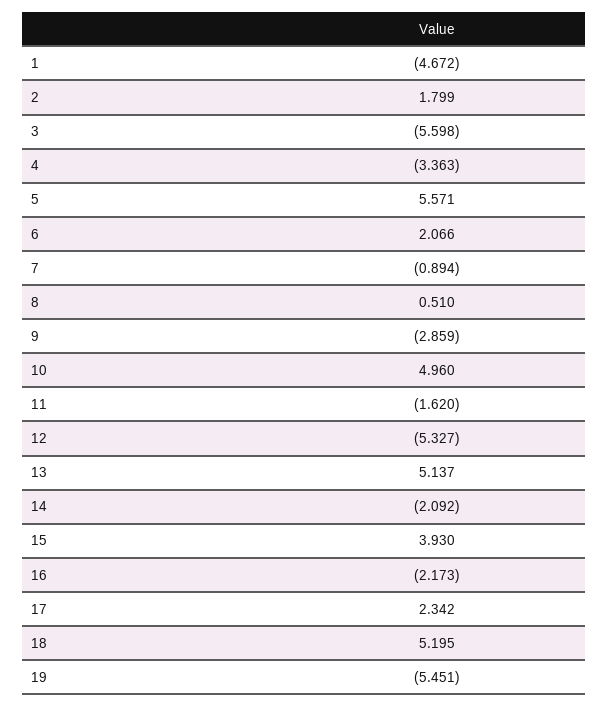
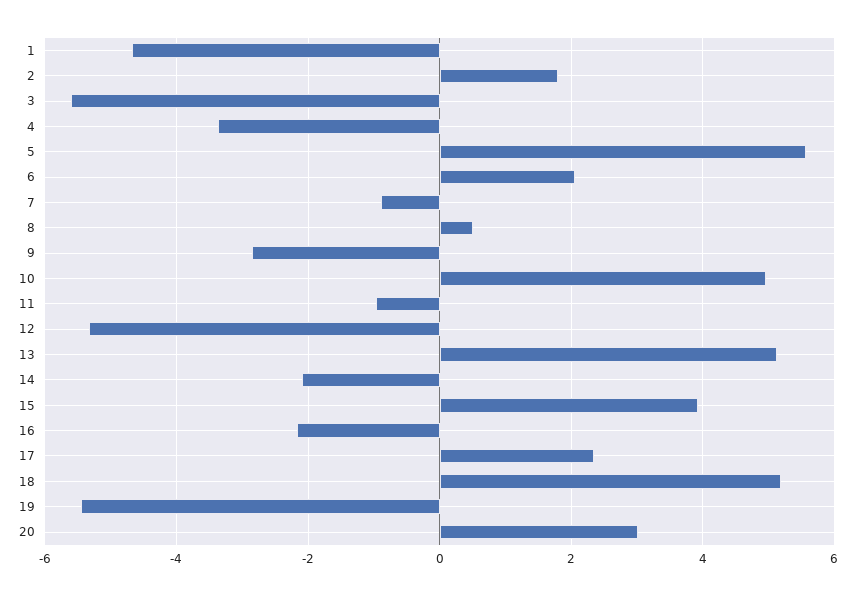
11: -1.62 -> -1
20: none -> 3

